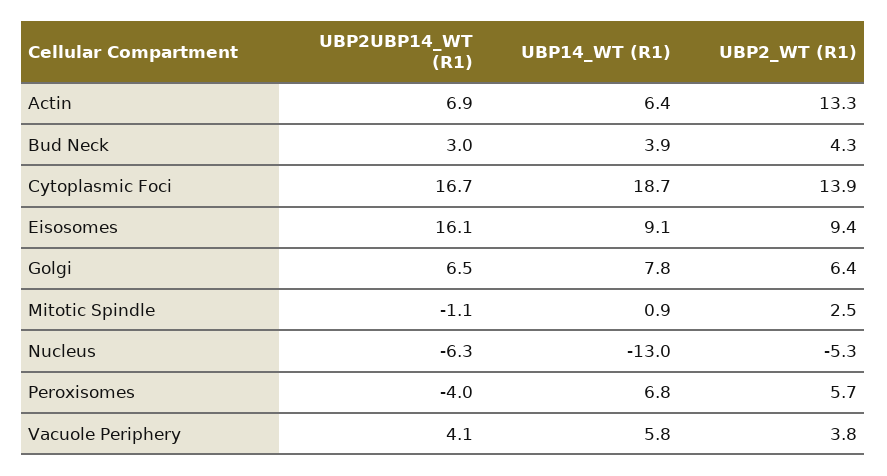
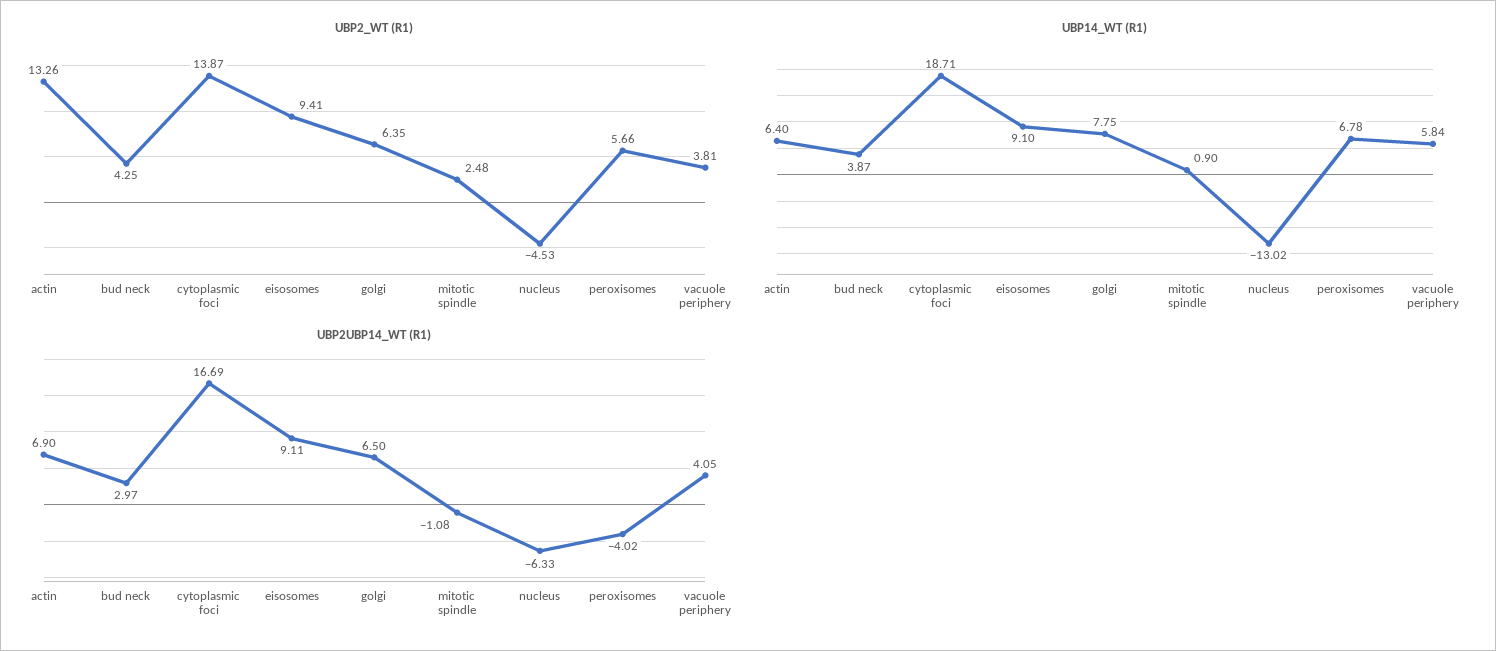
UBP2UBP14_WT (R1), Eisosomes: 16.1 -> 9.11
UBP2_WT (R1), Nucleus: -5.3 -> -4.53

